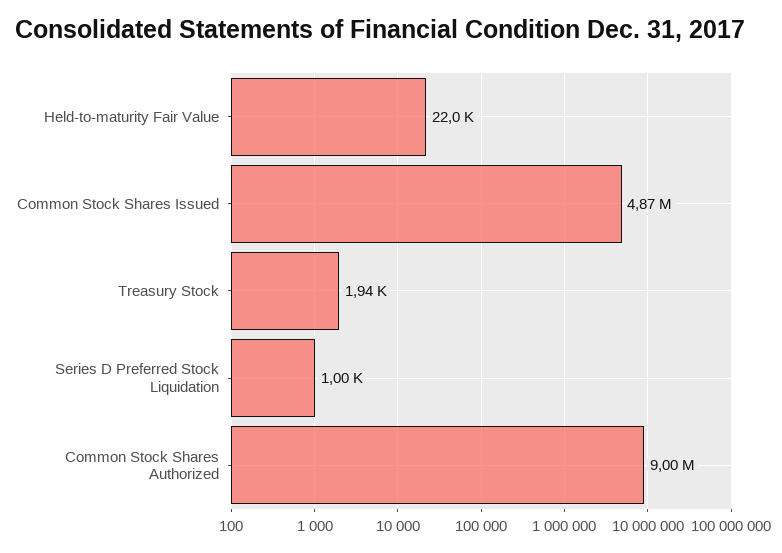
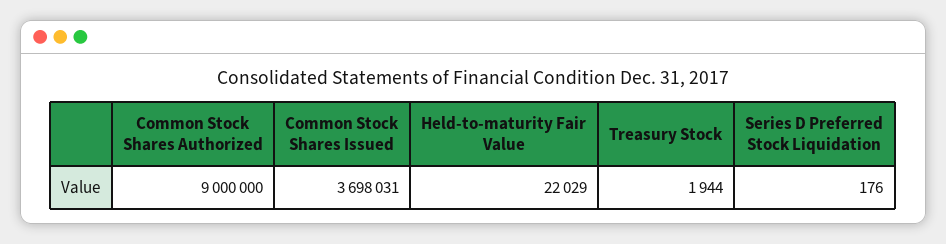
Common Stock Shares Issued: 4870000 -> 3698031
Series D Preferred Stock Liquidation: 1000 -> 176

